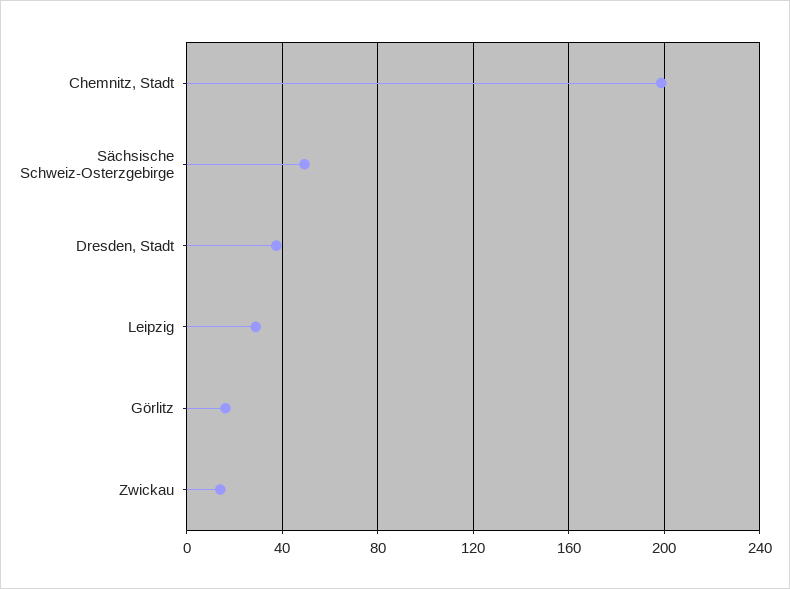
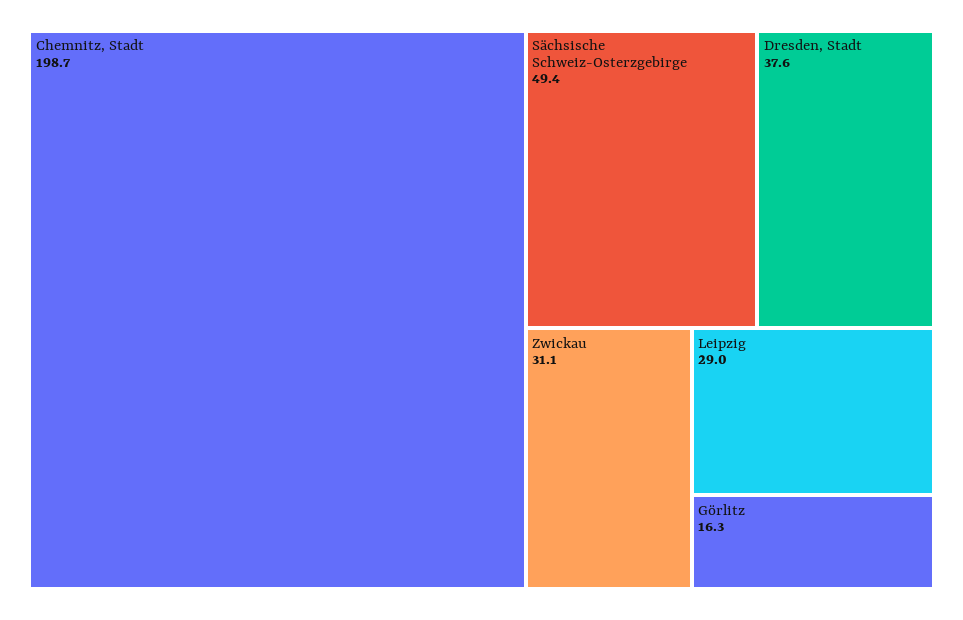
Zwickau: 15 -> 31.1

